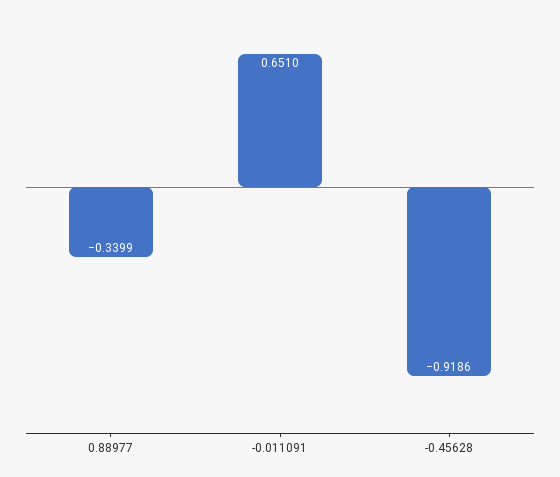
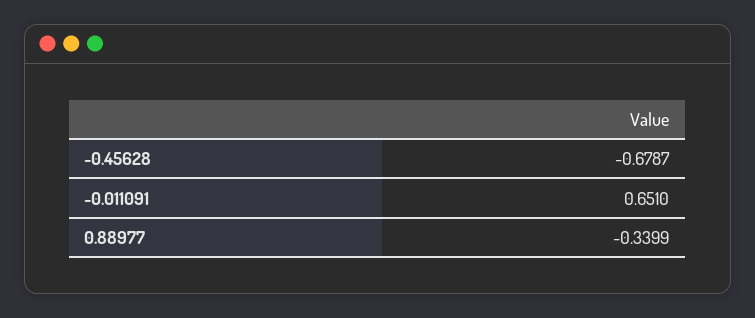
-0.45628: -0.9186 -> -0.6787

